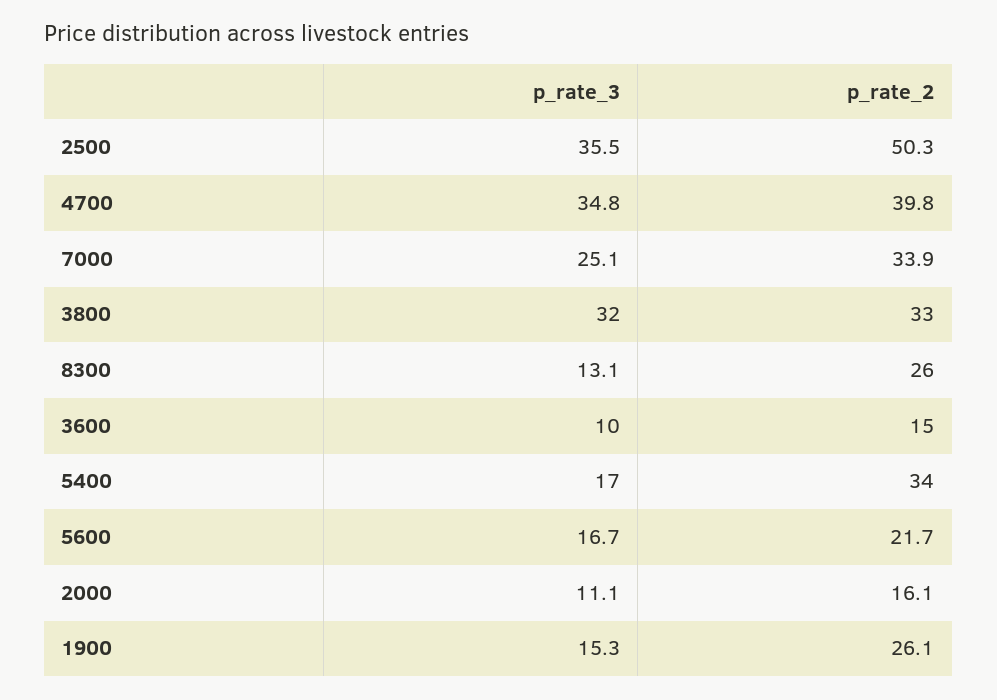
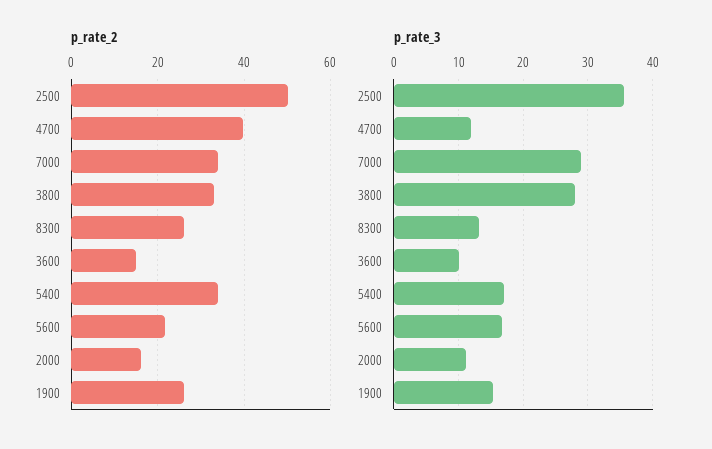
p_rate_3, 4700: 34.8 -> 12
p_rate_3, 7000: 25.1 -> 29
p_rate_3, 3800: 32 -> 28

